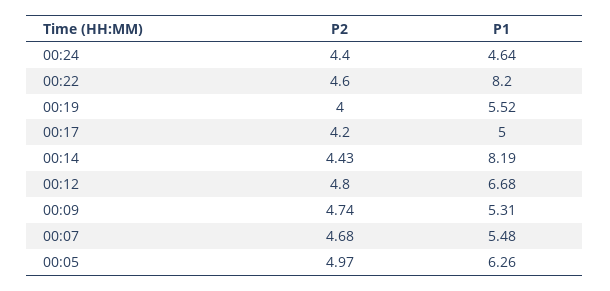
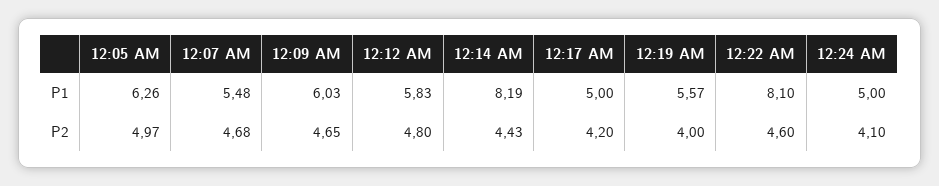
P2, 00:24: 4.4 -> 4.1
P1, 00:24: 4.64 -> 5
P1, 00:22: 8.2 -> 8.1
P1, 00:19: 5.52 -> 5.57
P1, 00:12: 6.68 -> 5.83
P2, 00:09: 4.74 -> 4.65
P1, 00:09: 5.31 -> 6.03

